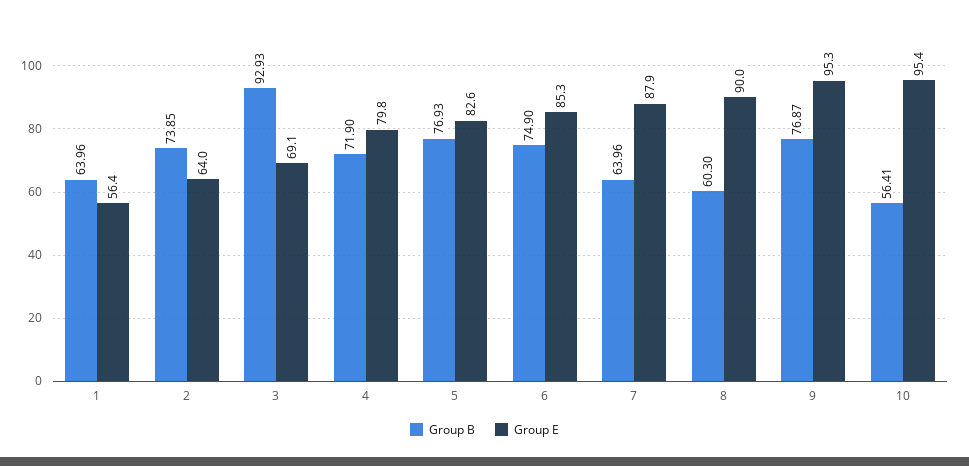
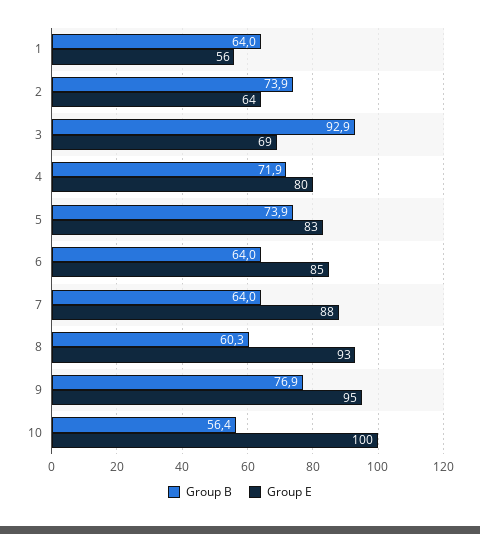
Group B, 5: 76.93 -> 73.9
Group B, 6: 74.9 -> 64
Group E, 8: 90 -> 93
Group E, 10: 95.4 -> 100

